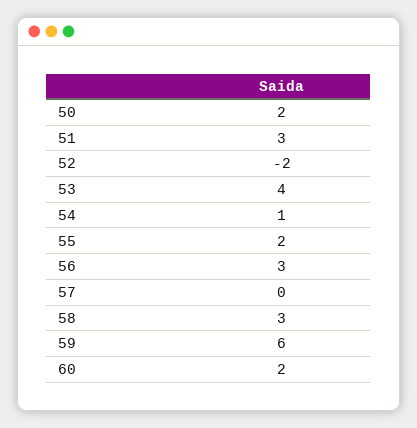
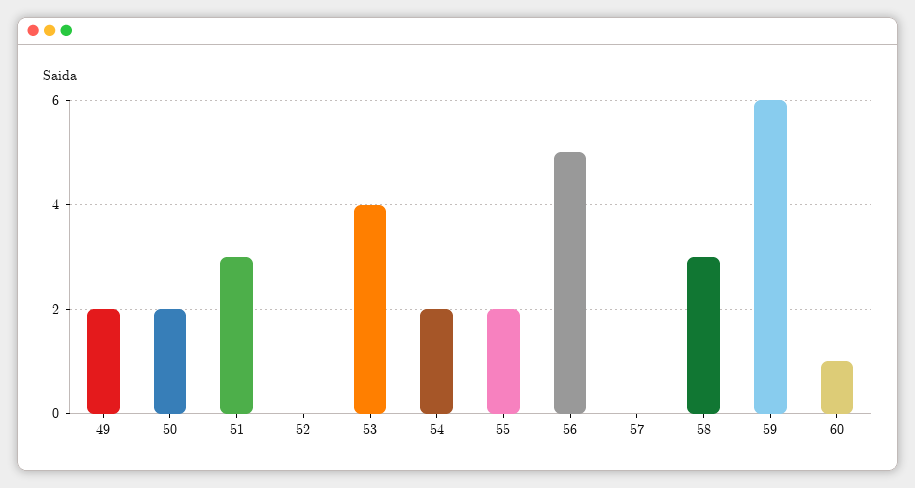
52: -2 -> 0
54: 1 -> 2
56: 3 -> 5
60: 2 -> 1
49: none -> 2

